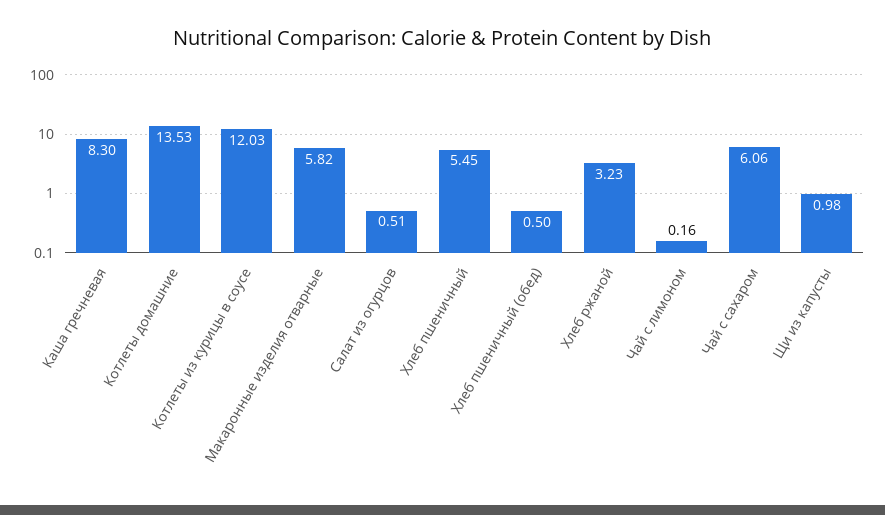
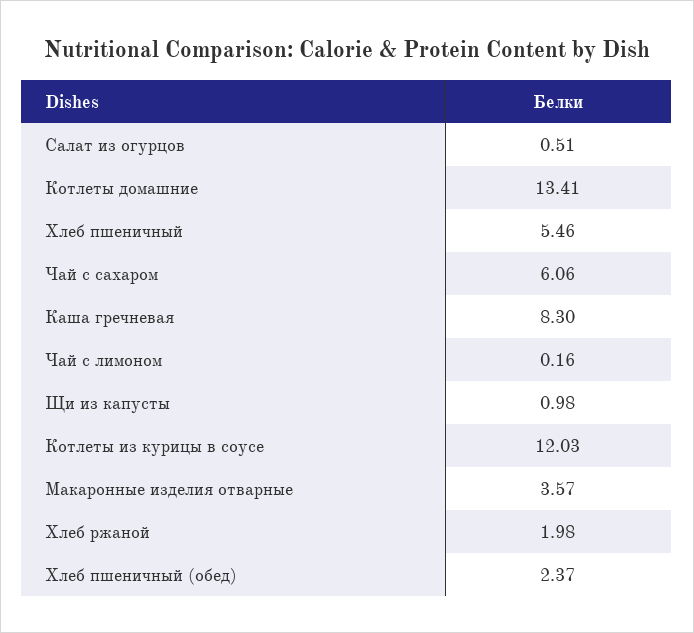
Котлеты домашние: 13.53 -> 13.41
Макаронные изделия отварные: 5.82 -> 3.57
Хлеб пшеничный: 5.45 -> 5.46
Хлеб пшеничный (обед): 0.5 -> 2.37
Хлеб ржаной: 3.23 -> 1.98

